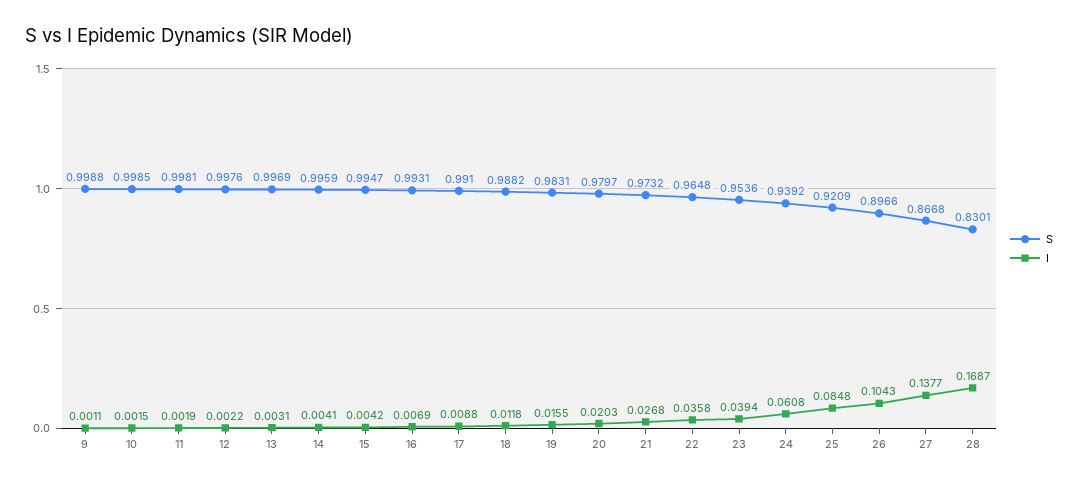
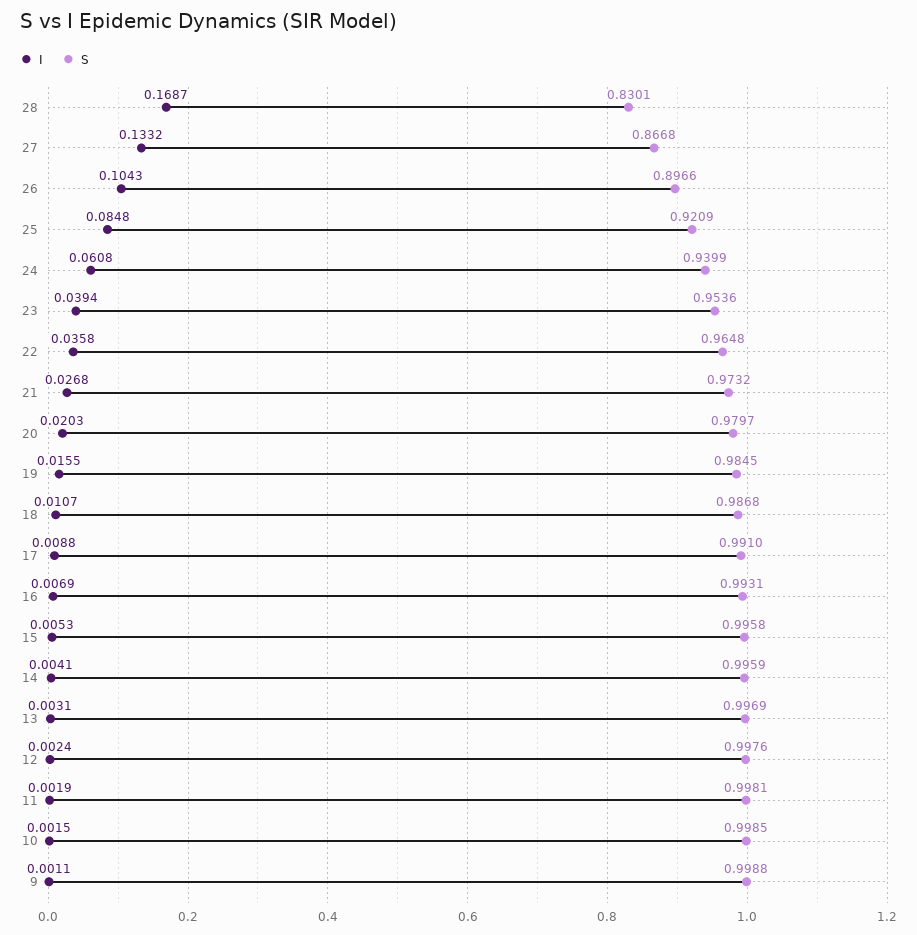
I, 12: 0.0022 -> 0.0024
S, 15: 0.9947 -> 0.9958
I, 15: 0.0042 -> 0.0053
S, 18: 0.9882 -> 0.9868
I, 18: 0.0118 -> 0.0107
S, 19: 0.9831 -> 0.9845
S, 24: 0.9392 -> 0.9399
I, 27: 0.1377 -> 0.1332

